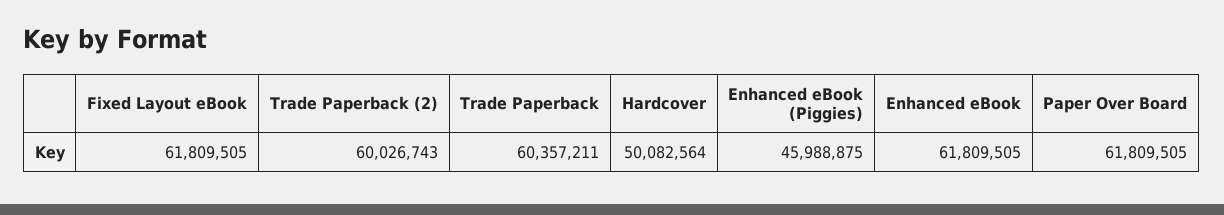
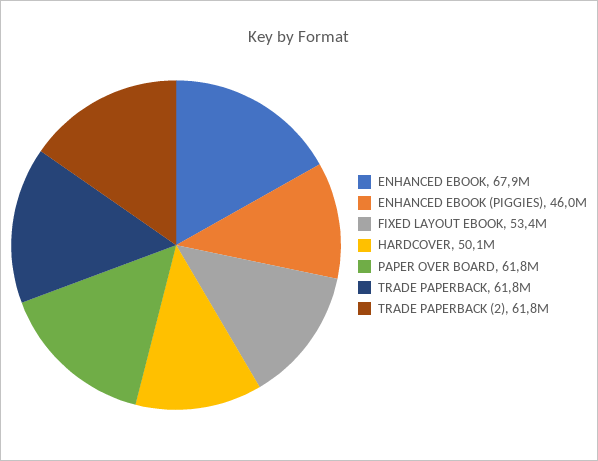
Fixed Layout eBook: 61809505 -> 53400000
Trade Paperback (2): 60026743 -> 61800000
Trade Paperback: 60357211 -> 61800000
Enhanced eBook: 61809505 -> 67900000

